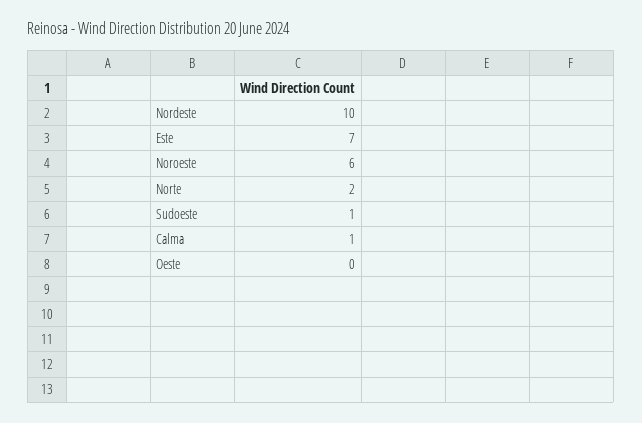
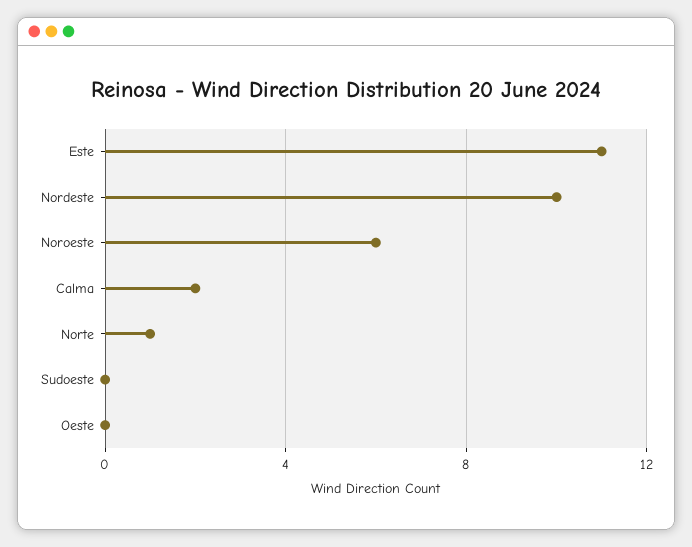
Este: 7 -> 11
Norte: 2 -> 1
Sudoeste: 1 -> 0
Calma: 1 -> 2

